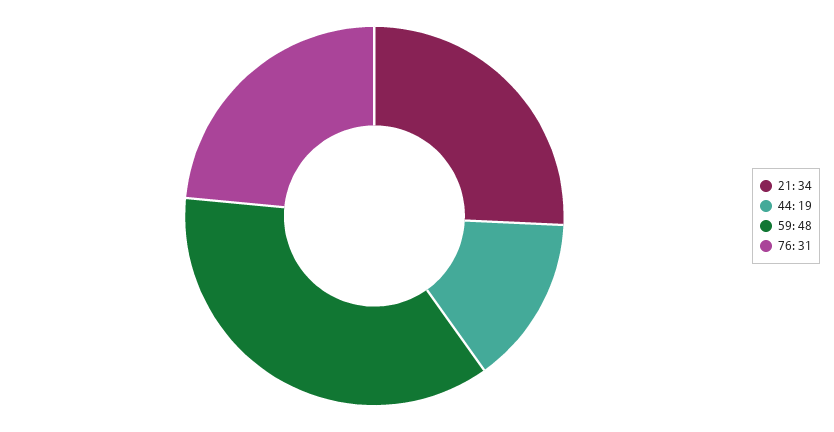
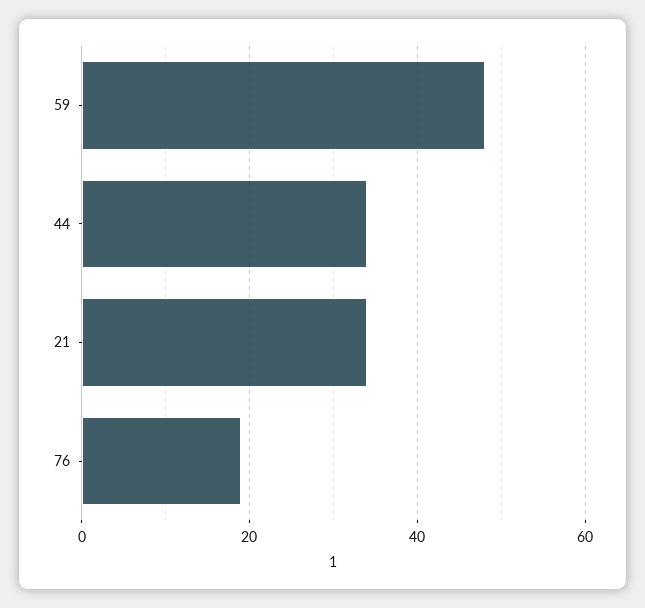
44: 19 -> 35
76: 31 -> 20

